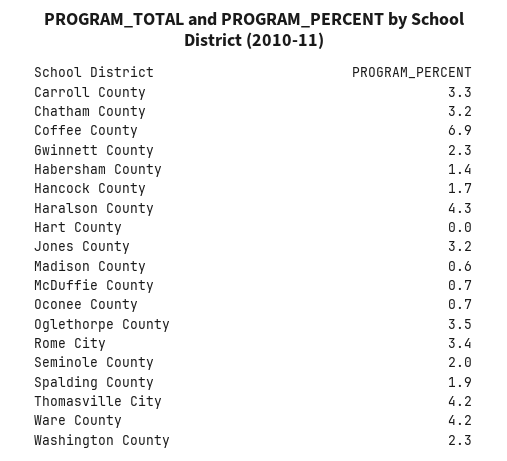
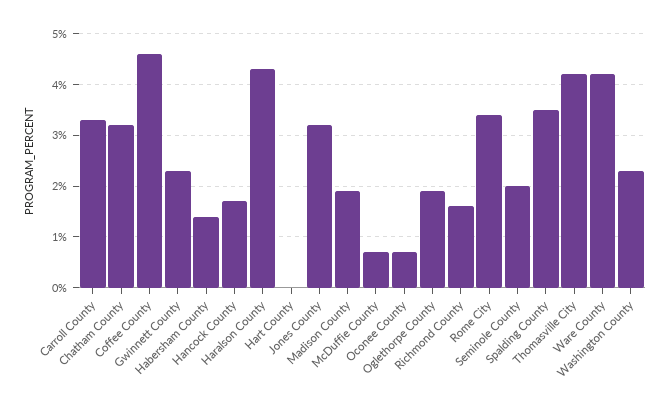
Coffee County: 6.9 -> 4.5
Madison County: 0.6 -> 2
Oglethorpe County: 3.5 -> 2
Spalding County: 1.9 -> 3.5
Richmond County: none -> 1.5

